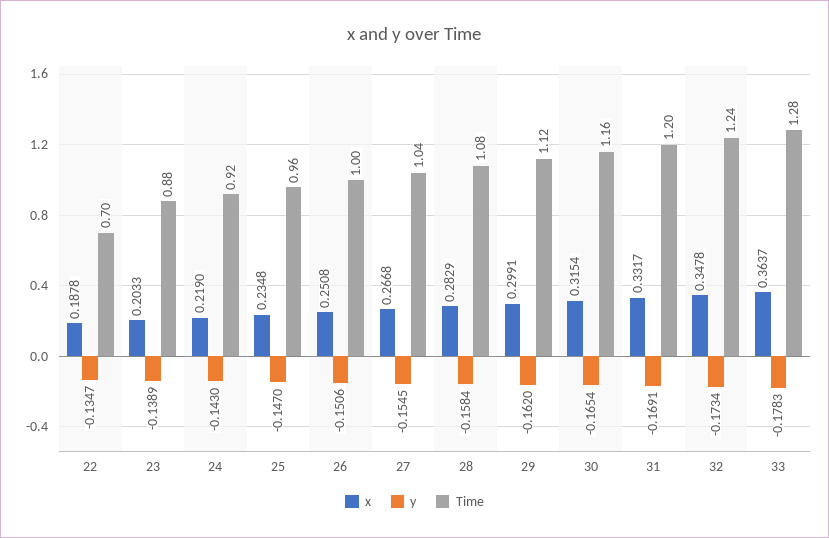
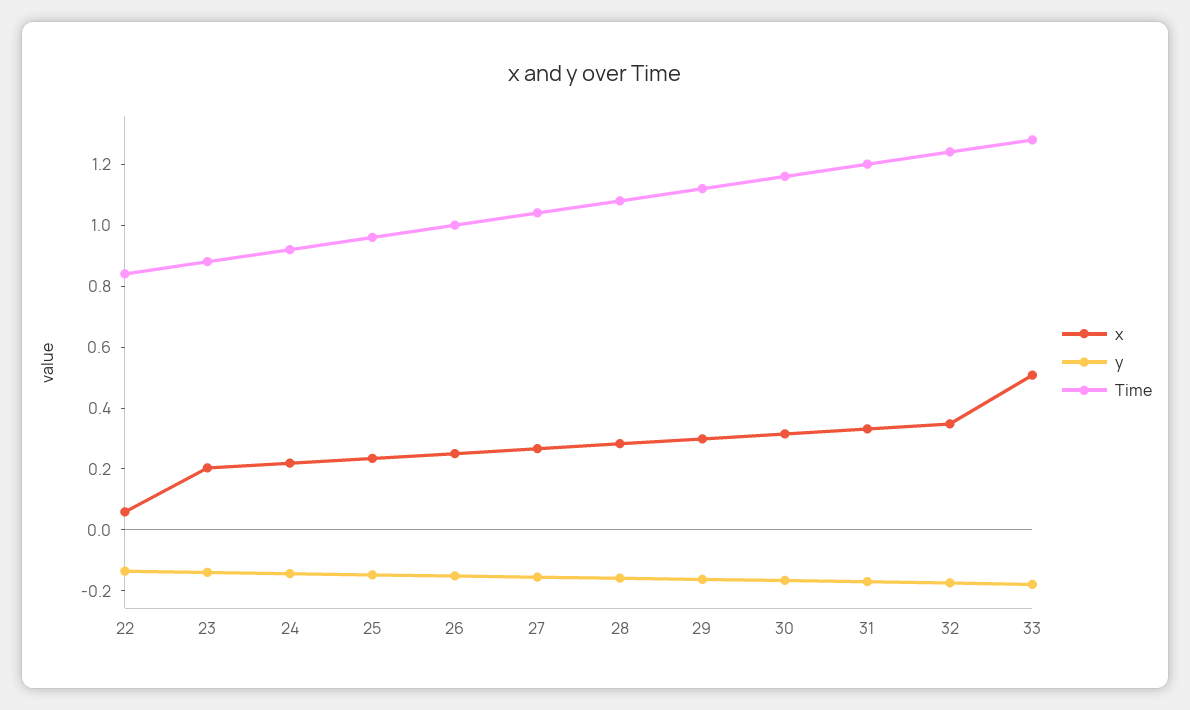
x, 22: 0.1878 -> 0.05
Time, 22: 0.7 -> 0.85
x, 33: 0.3637 -> 0.5

